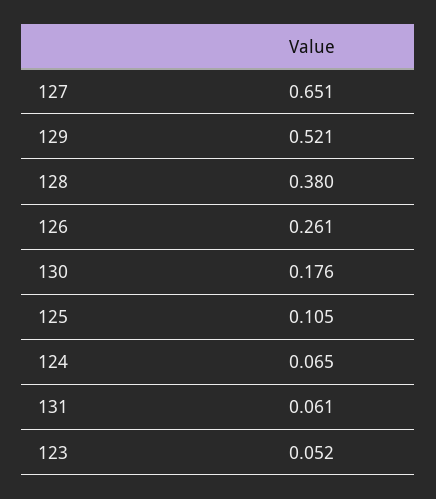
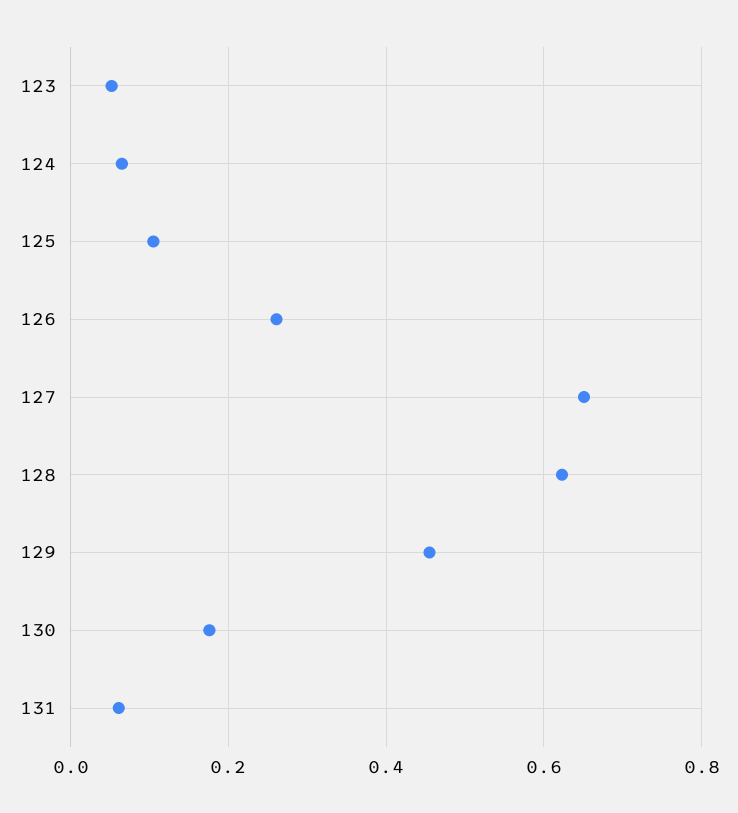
129: 0.521 -> 0.46
128: 0.38 -> 0.62

